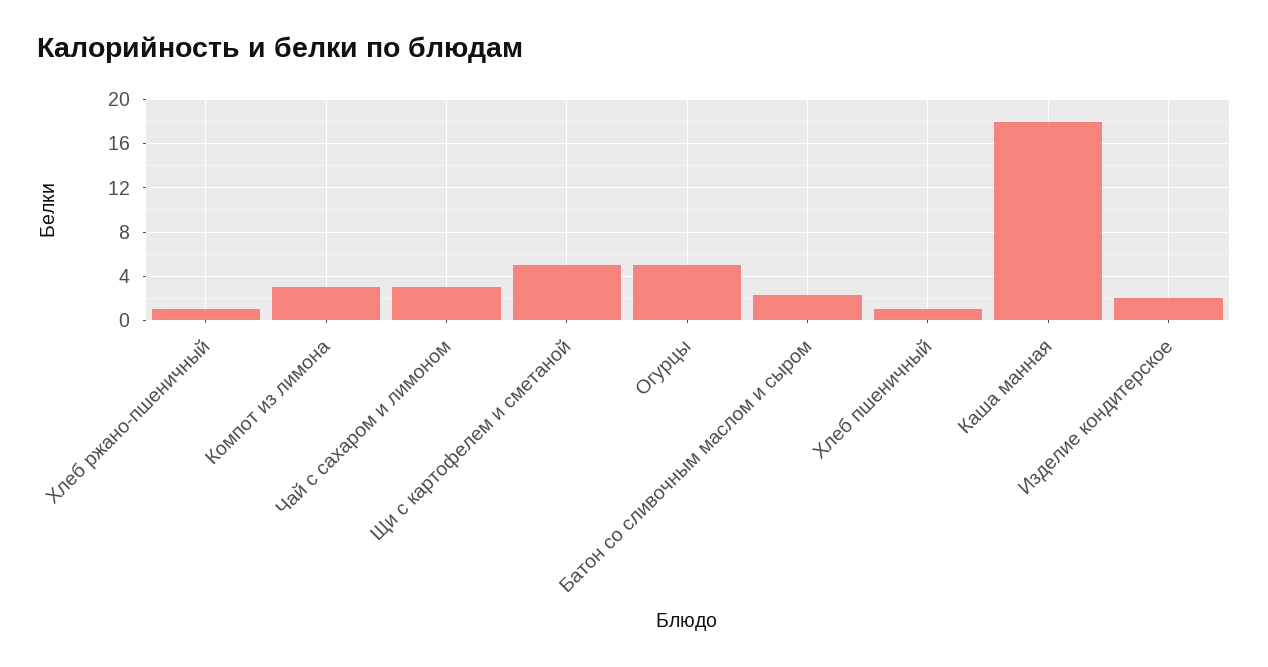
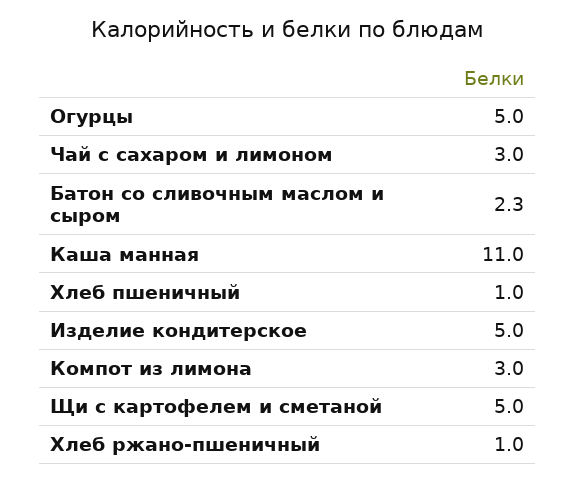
Каша манная: 18 -> 11
Изделие кондитерское: 2 -> 5

